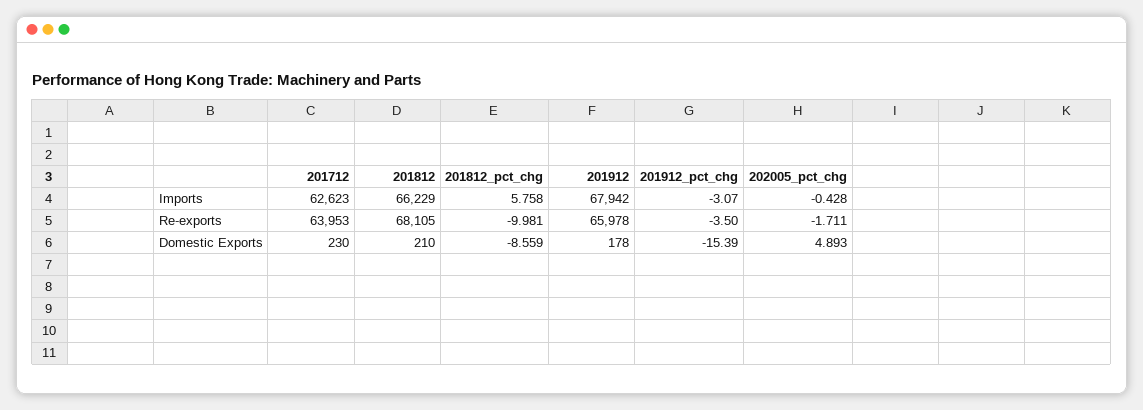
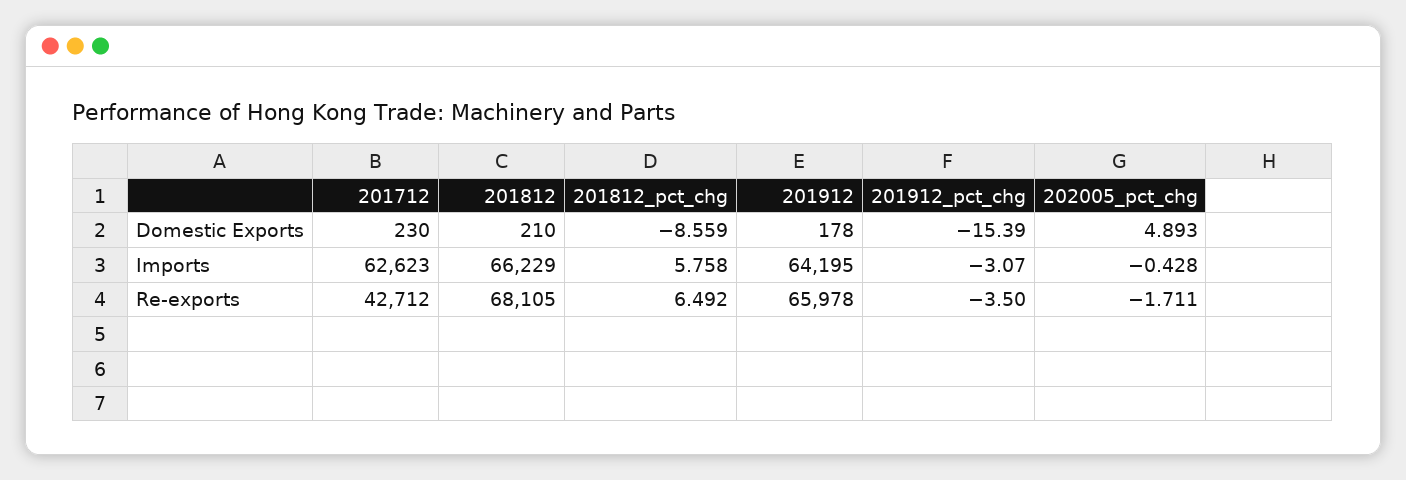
201912, Imports: 67942 -> 64195
201712, Re-exports: 63953 -> 42712
201812_pct_chg, Re-exports: -9.981 -> 6.492

